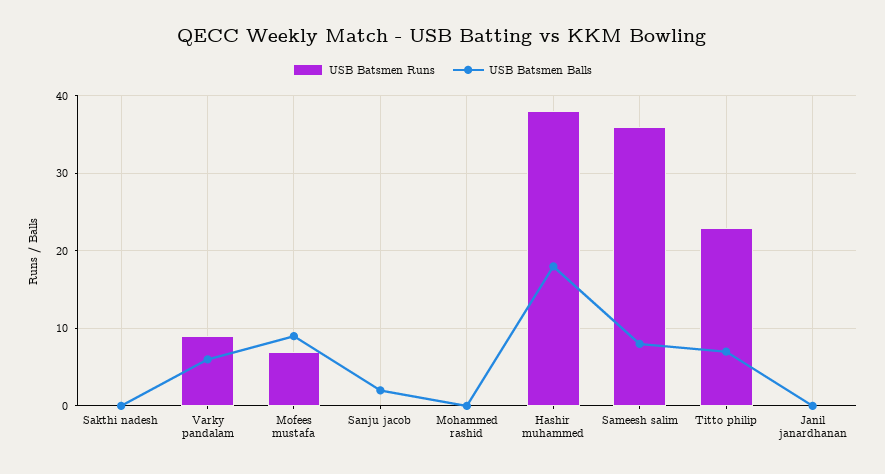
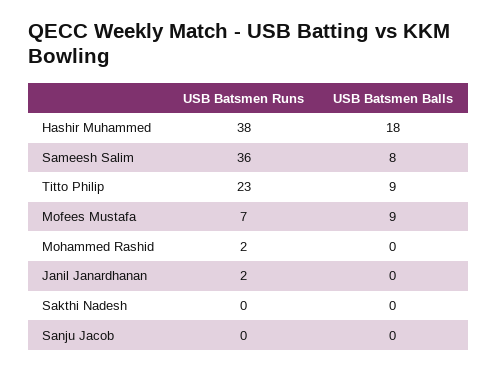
USB Batsmen Runs, Varky pandalam: 9 -> none
USB Batsmen Balls, Varky pandalam: 6 -> none
USB Batsmen Balls, Sanju jacob: 2 -> 0
USB Batsmen Runs, Mohammed rashid: 0 -> 2
USB Batsmen Balls, Titto philip: 7 -> 9
USB Batsmen Runs, Janil janardhanan: 0 -> 2

